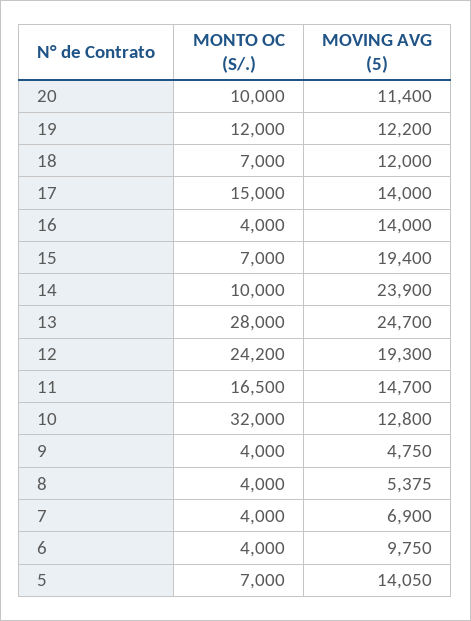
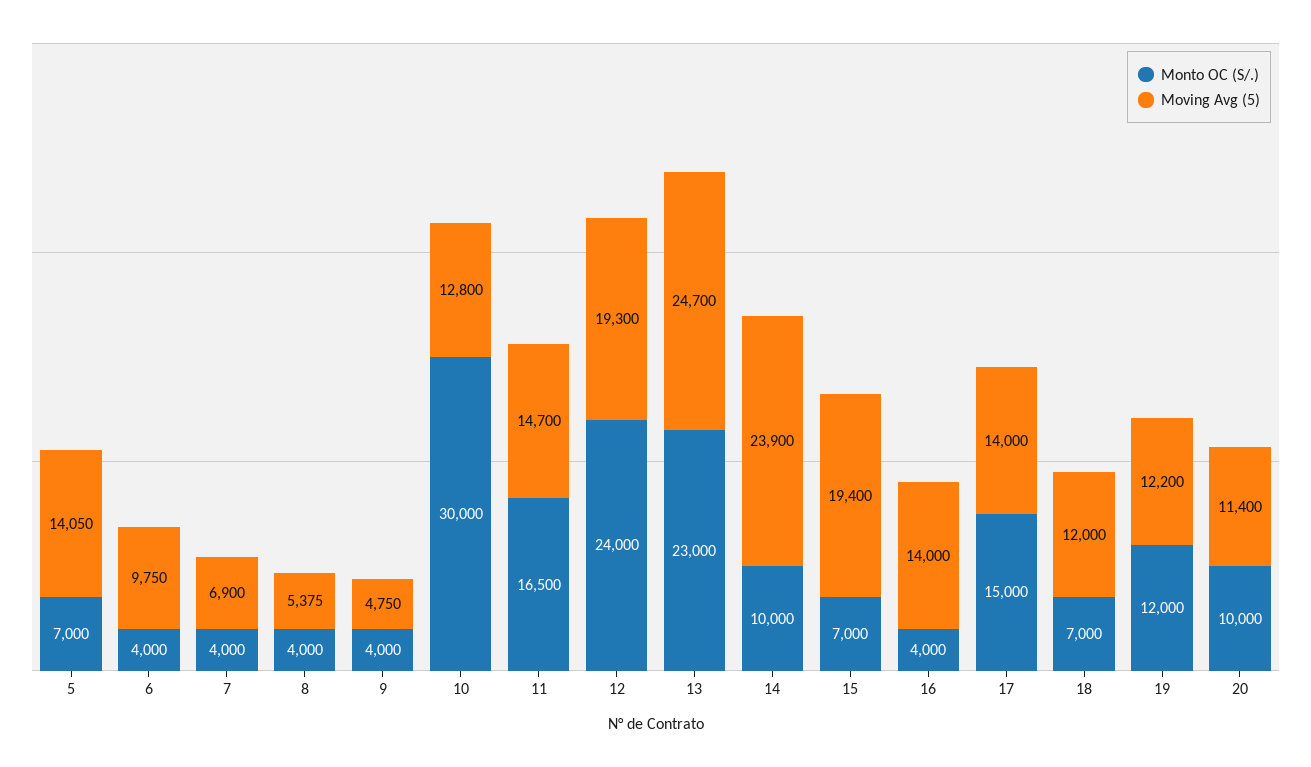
MONTO OC (S/.), 13: 28000 -> 23000
MONTO OC (S/.), 12: 24200 -> 24000
MONTO OC (S/.), 10: 32000 -> 30000

